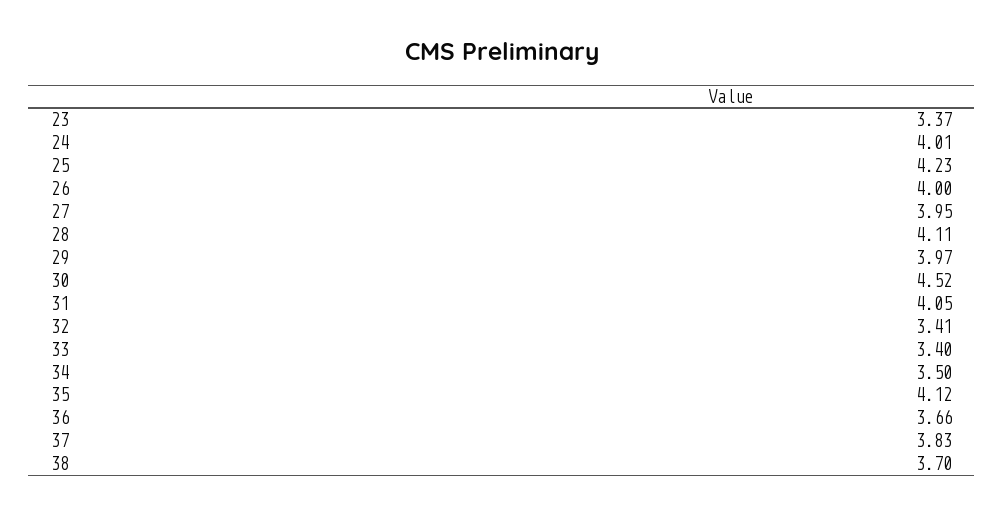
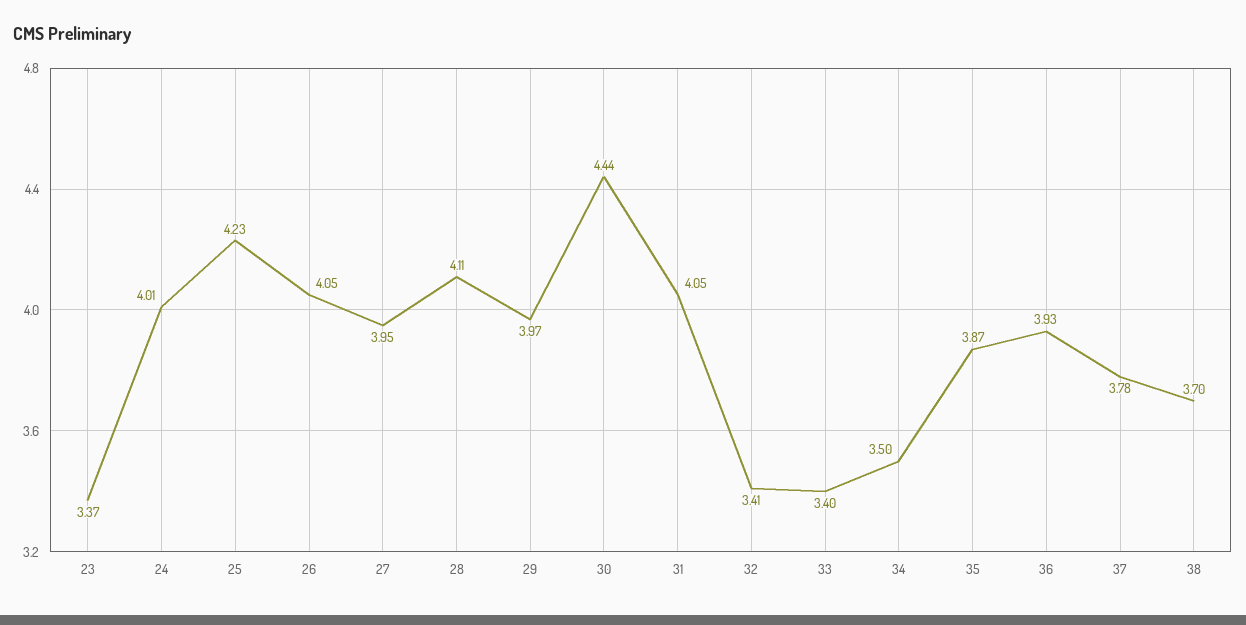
26: 4 -> 4.05
30: 4.52 -> 4.44
35: 4.12 -> 3.87
36: 3.66 -> 3.93
37: 3.83 -> 3.78

